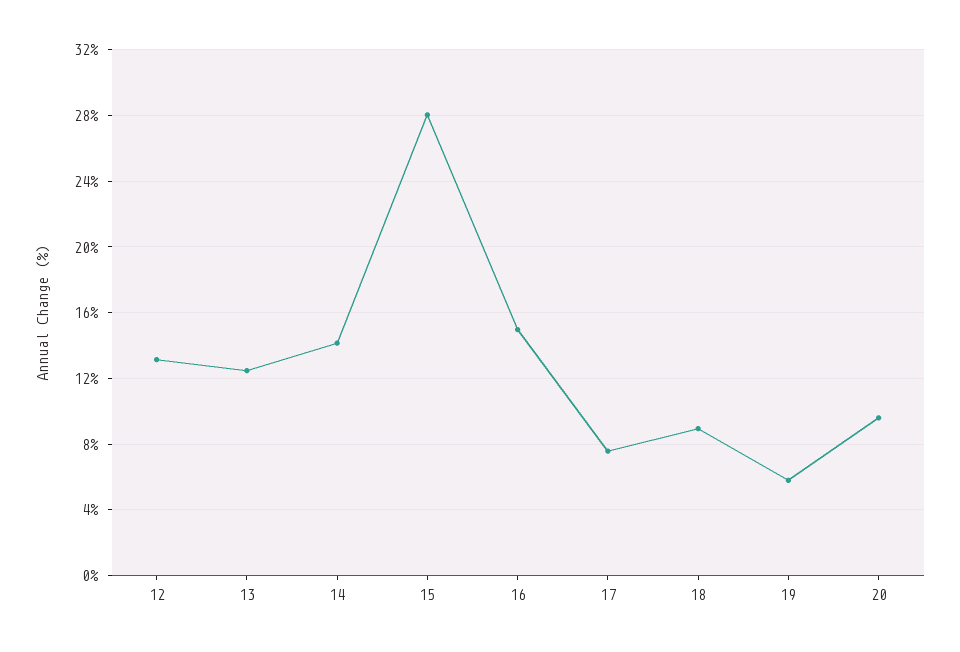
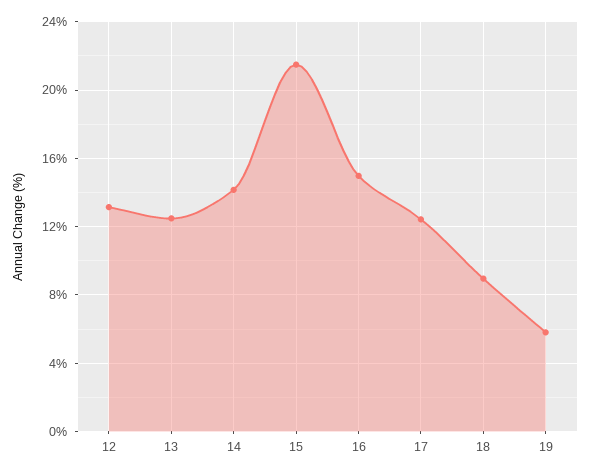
15: 28 -> 21.5
17: 7.5 -> 12.5
20: 9.5 -> none

